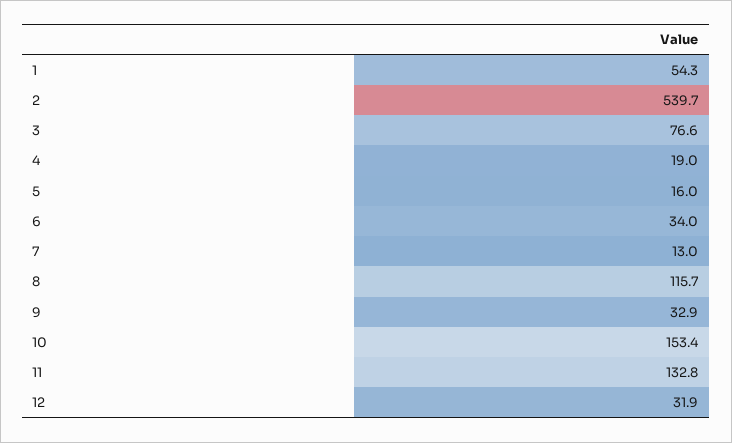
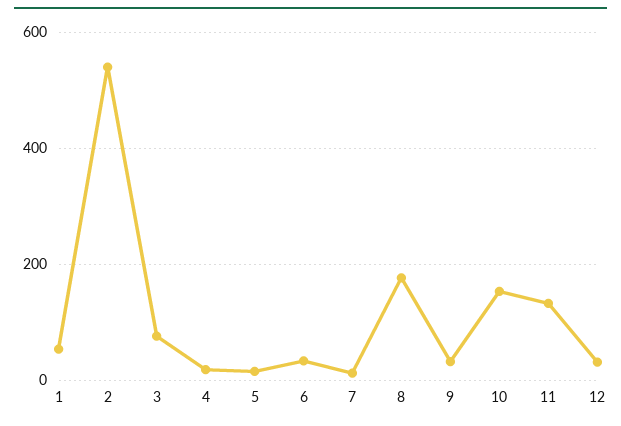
8: 115.7 -> 180

